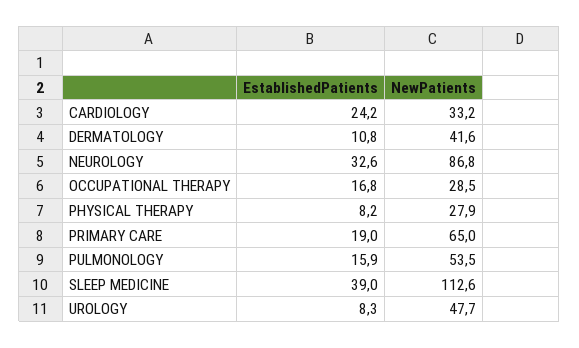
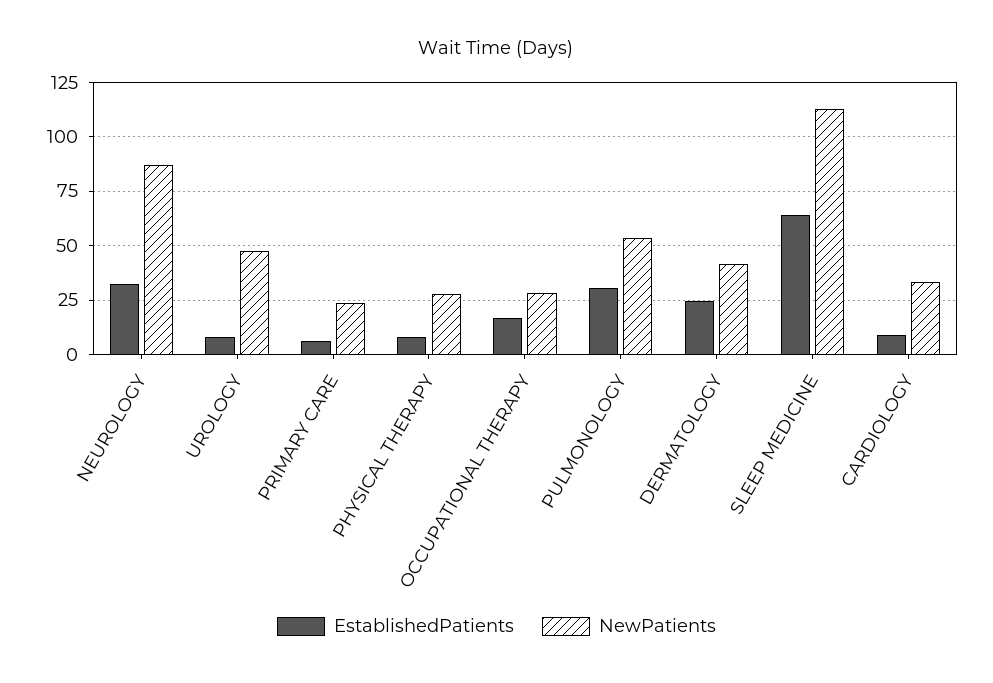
EstablishedPatients, CARDIOLOGY: 24.2 -> 10
EstablishedPatients, DERMATOLOGY: 10.8 -> 25
EstablishedPatients, PRIMARY CARE: 19 -> 5
NewPatients, PRIMARY CARE: 65 -> 25
EstablishedPatients, PULMONOLOGY: 15.9 -> 30
EstablishedPatients, SLEEP MEDICINE: 39 -> 65

